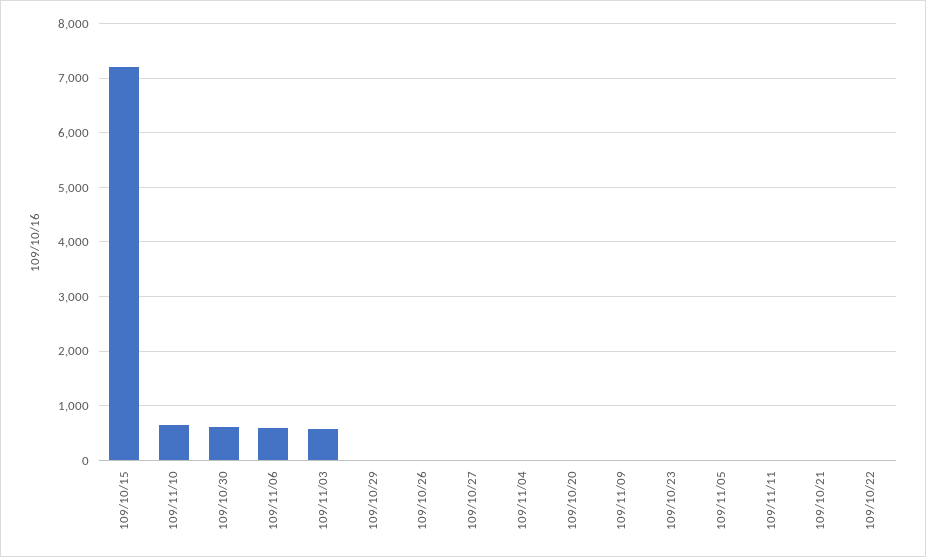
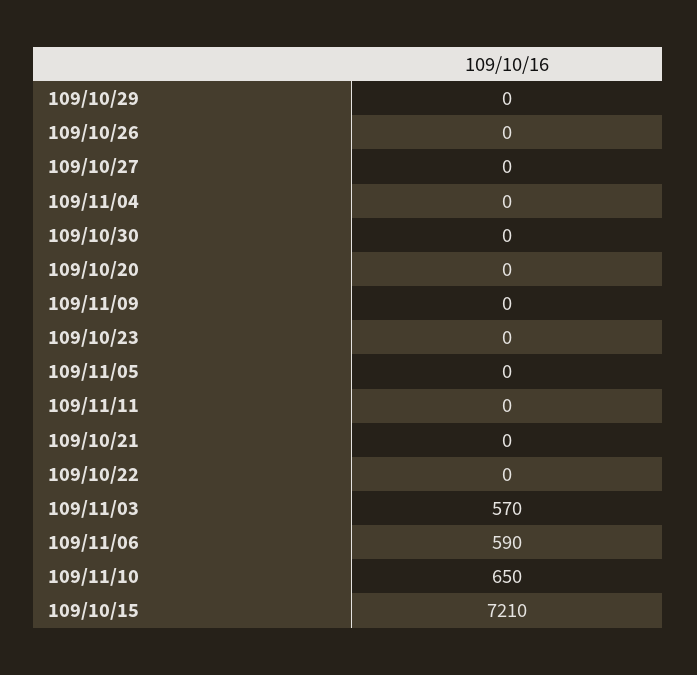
109/10/30: 600 -> 0

